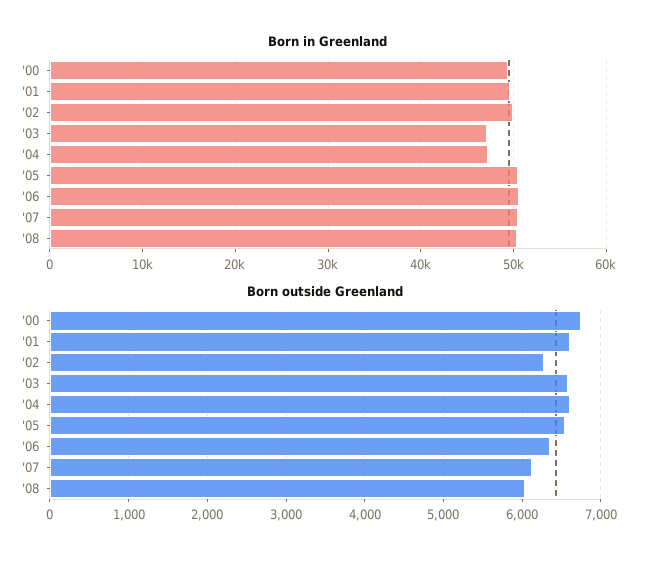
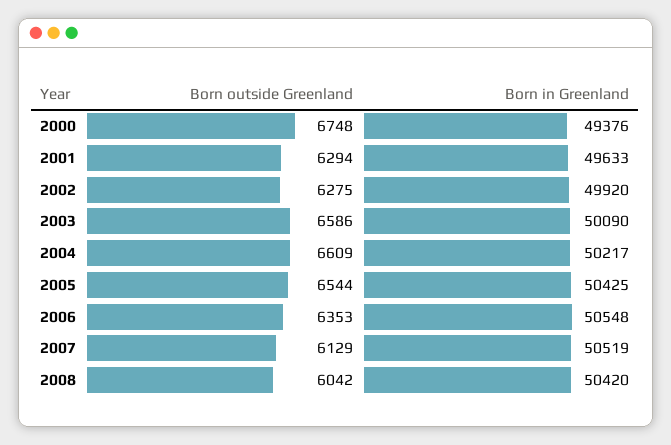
Born in Greenland, '03: 47000 -> 50090
Born in Greenland, '04: 47000 -> 50217
Born outside Greenland, '01: 6600 -> 6294

